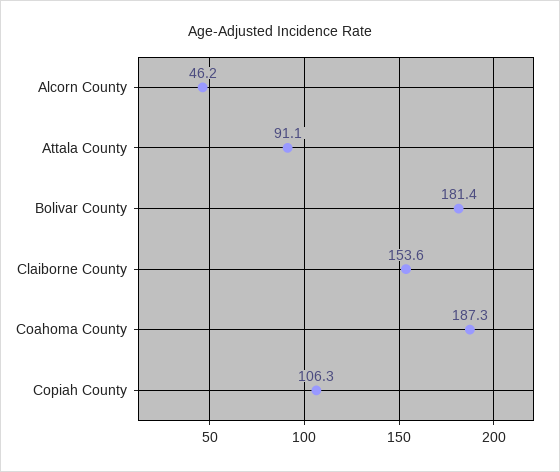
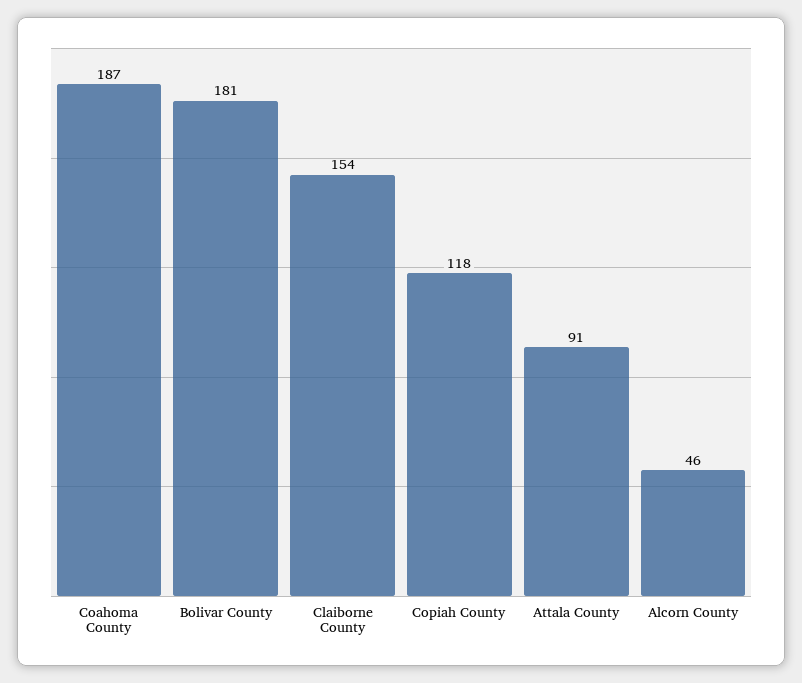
Copiah County: 106.3 -> 118

